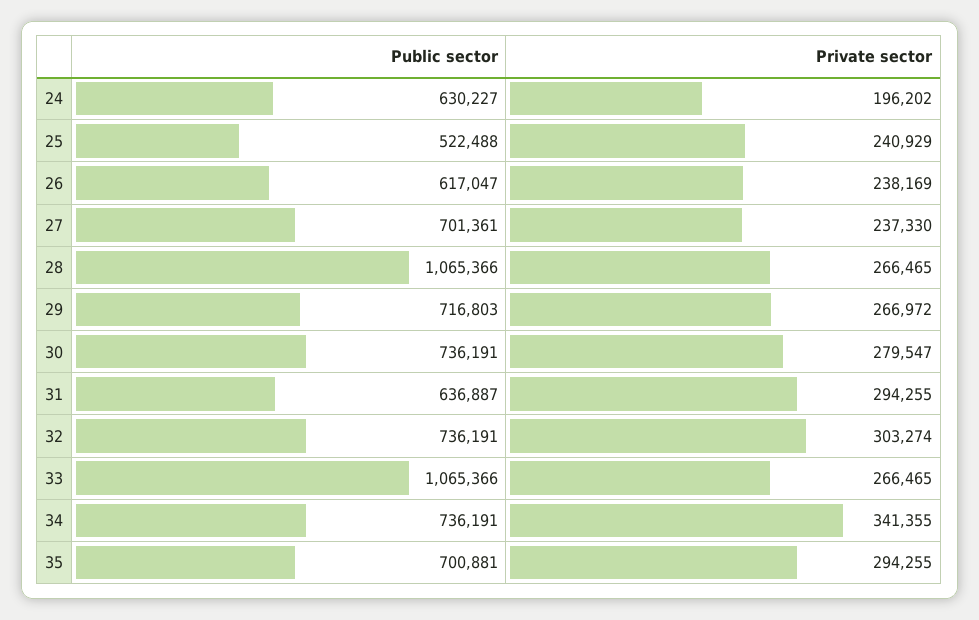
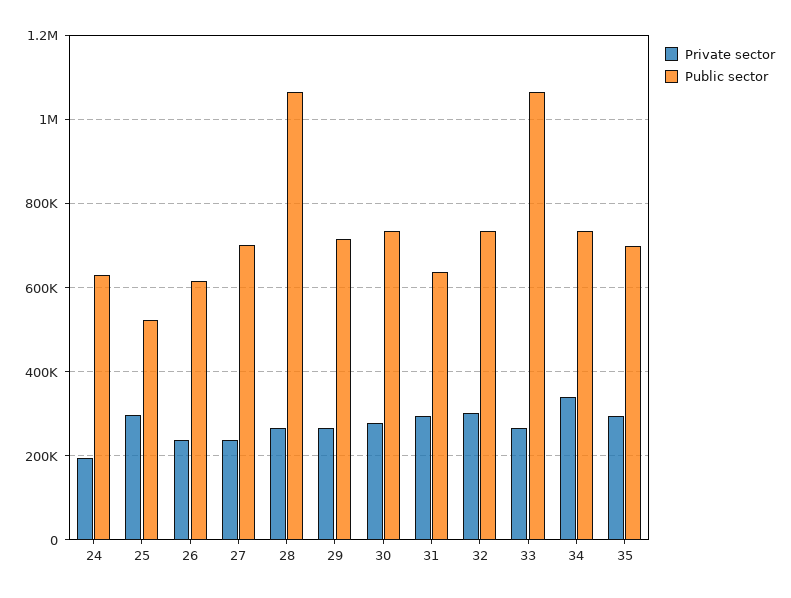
Private sector, 25: 240929 -> 300000

